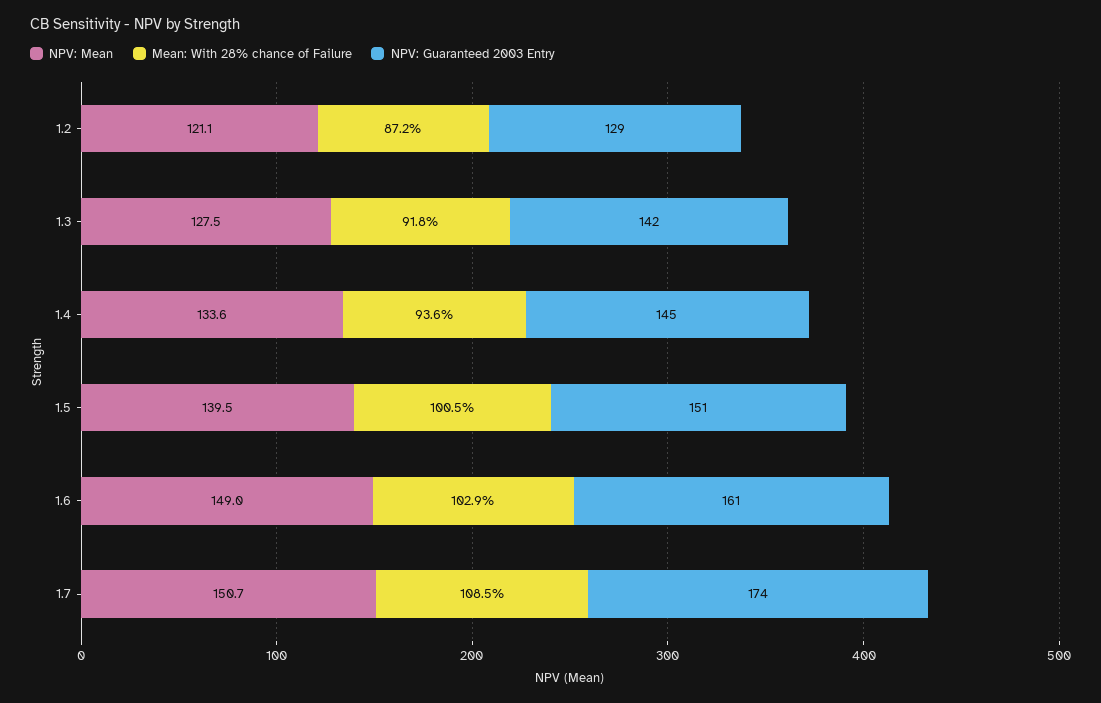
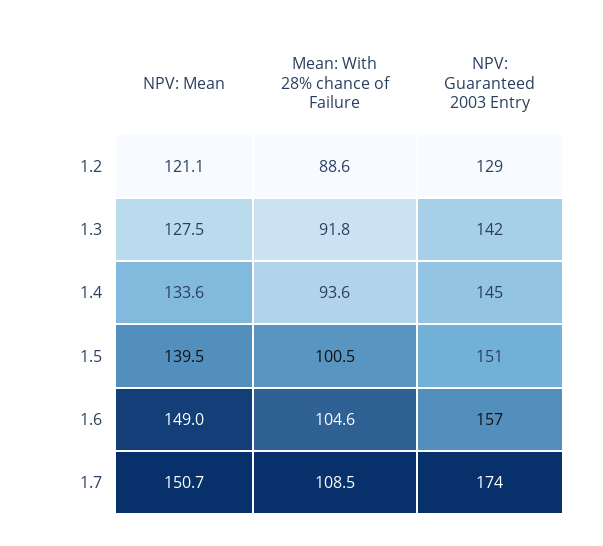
Mean: With 28% chance of Failure, 1.2: 87.2 -> 88.6
Mean: With 28% chance of Failure, 1.6: 102.9 -> 104.6
NPV: Guaranteed 2003 Entry, 1.6: 161 -> 157

